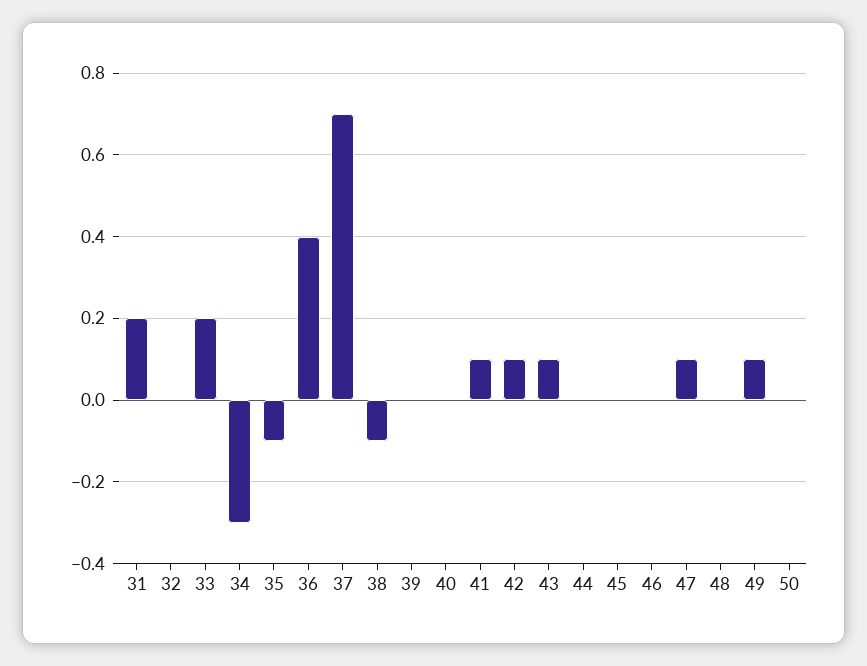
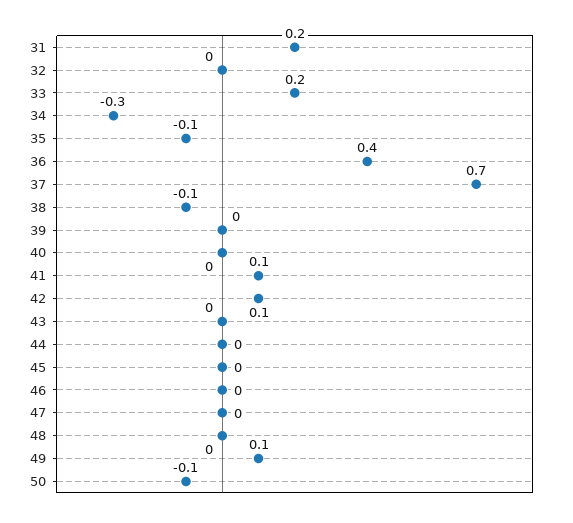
43: 0.1 -> 0
47: 0.1 -> 0
50: 0 -> -0.1

